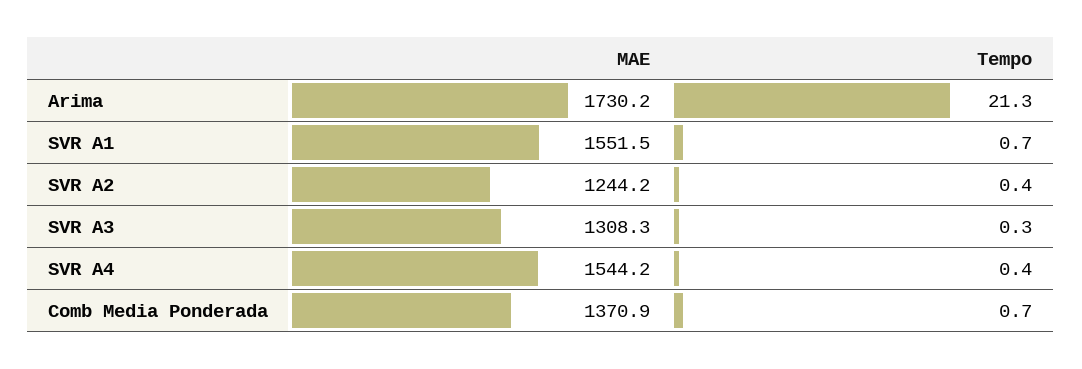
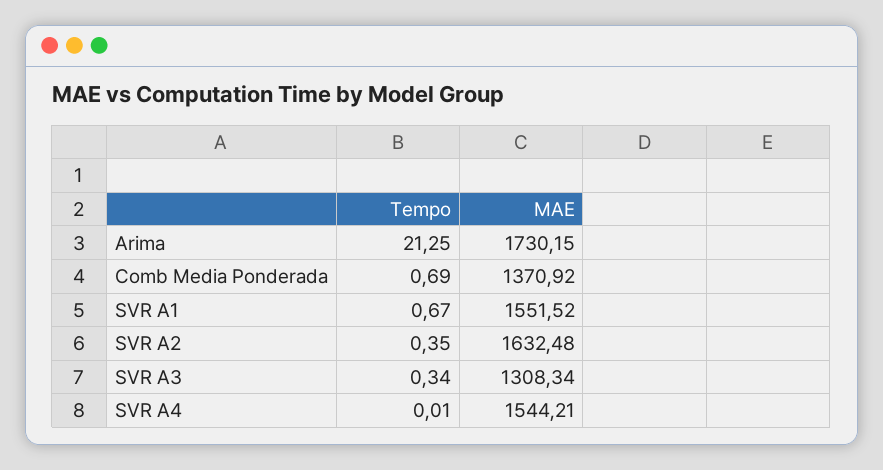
MAE, SVR A2: 1244.2 -> 1632.48
Tempo, SVR A4: 0.4 -> 0.01

